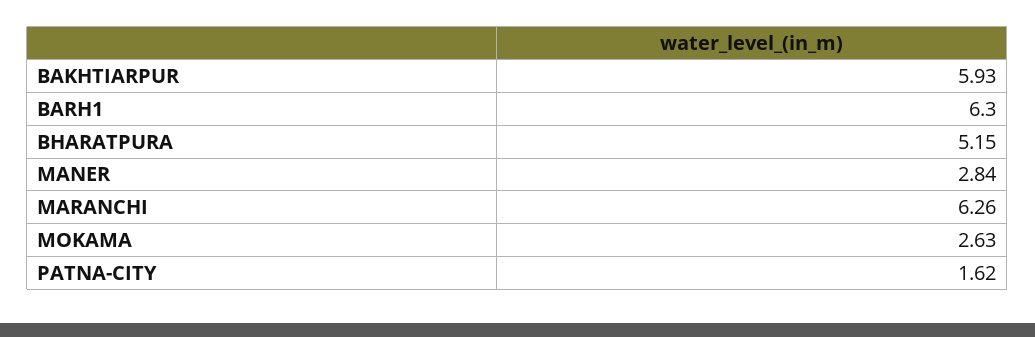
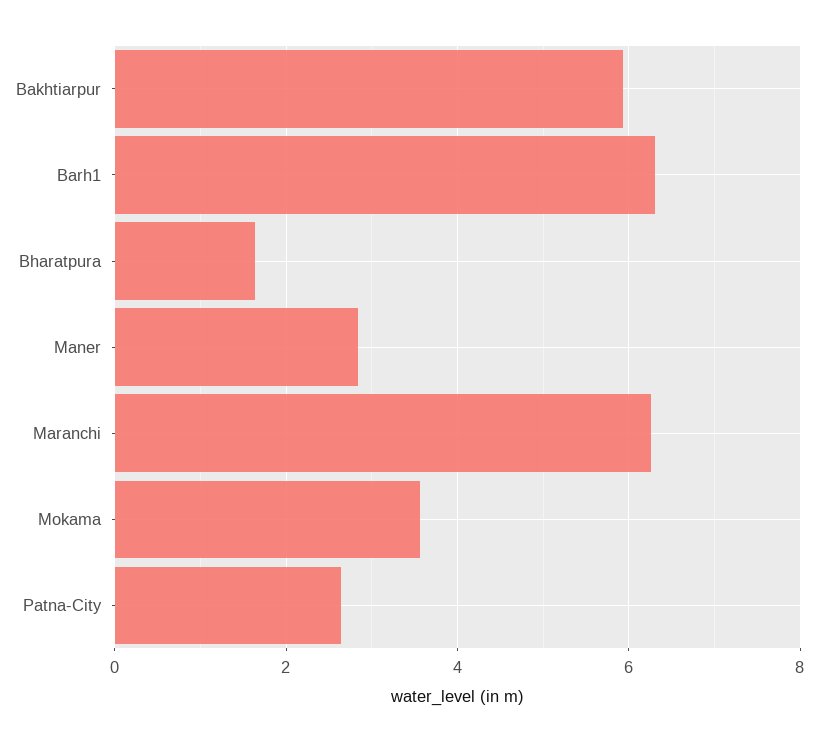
BHARATPURA: 5.15 -> 1.6
MOKAMA: 2.63 -> 3.6
PATNA-CITY: 1.62 -> 2.6

